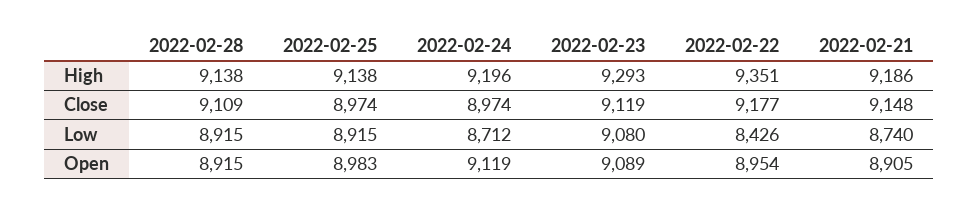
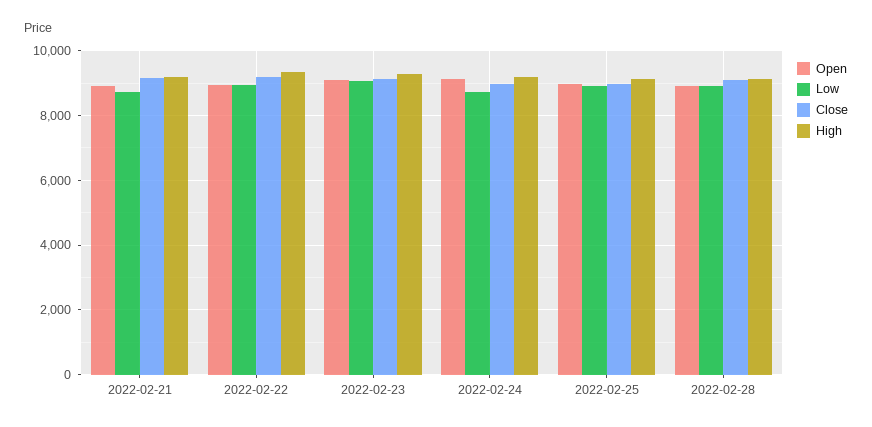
Low, 2022-02-22: 8426 -> 9000

